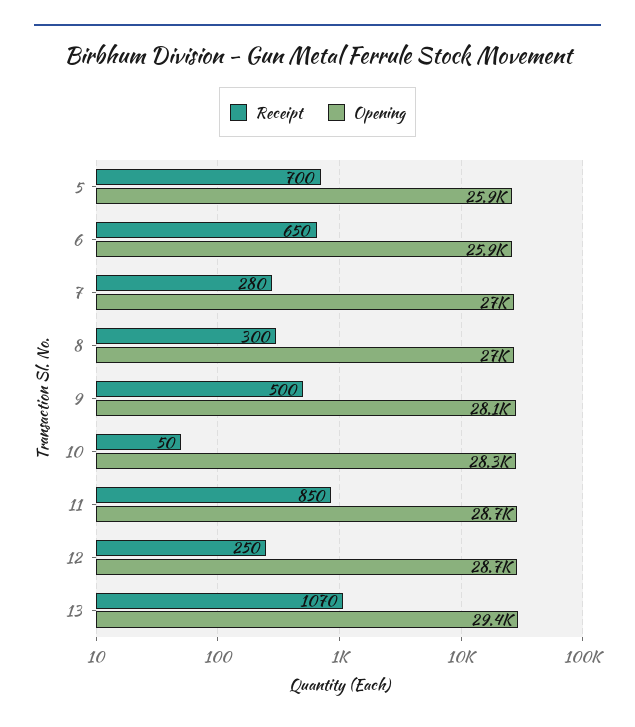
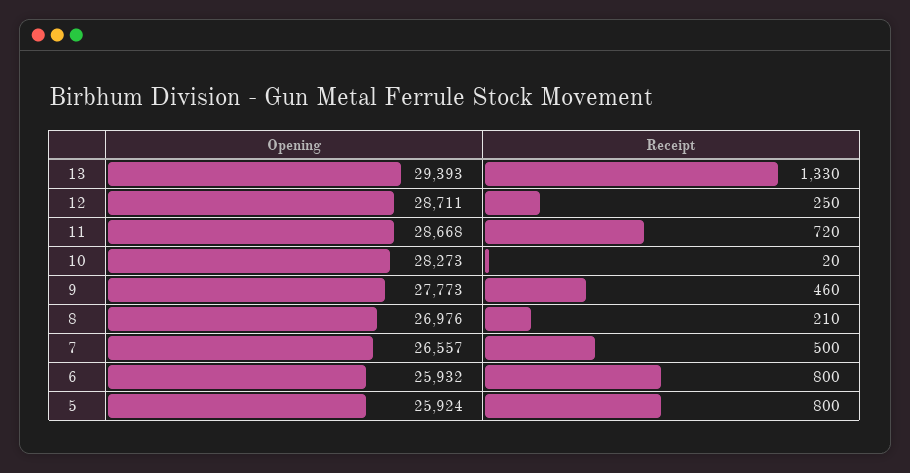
Receipt, 5: 700 -> 800
Receipt, 6: 650 -> 800
Receipt, 7: 280 -> 500
Opening, 7: 27000 -> 26557
Receipt, 8: 300 -> 210
Receipt, 9: 500 -> 460
Opening, 9: 28100 -> 27773
Receipt, 10: 50 -> 20
Receipt, 11: 850 -> 720
Receipt, 13: 1070 -> 1330

